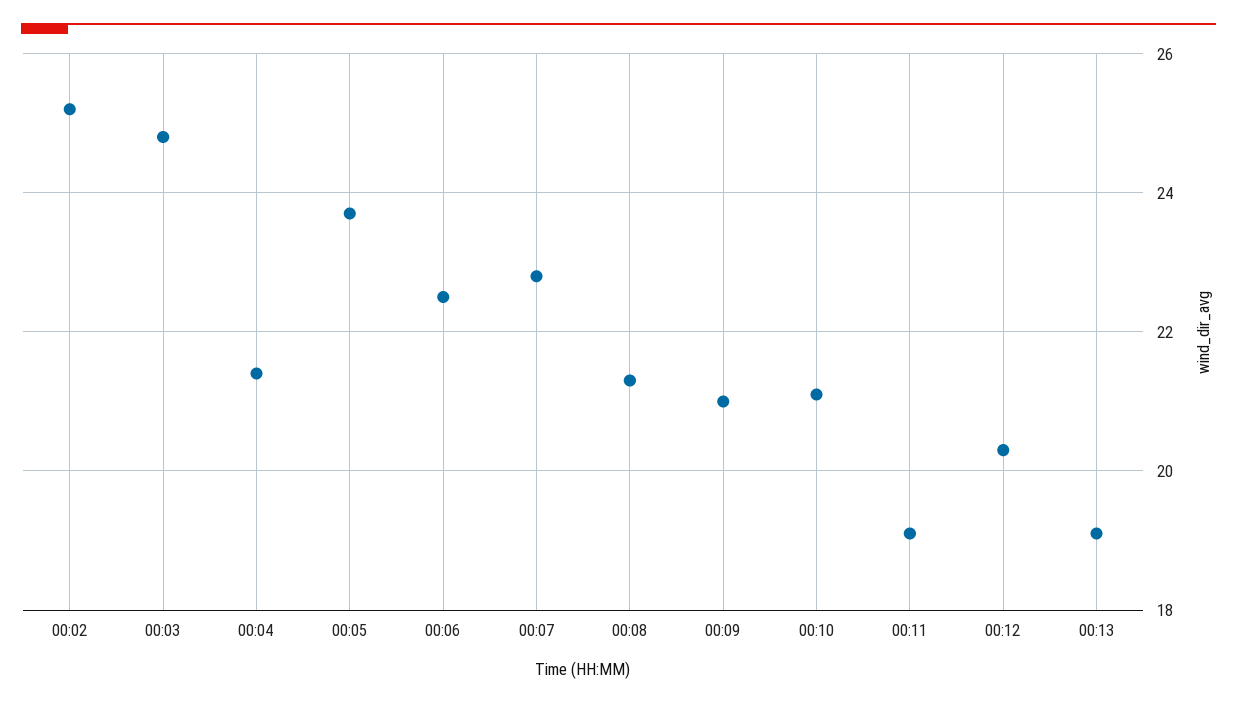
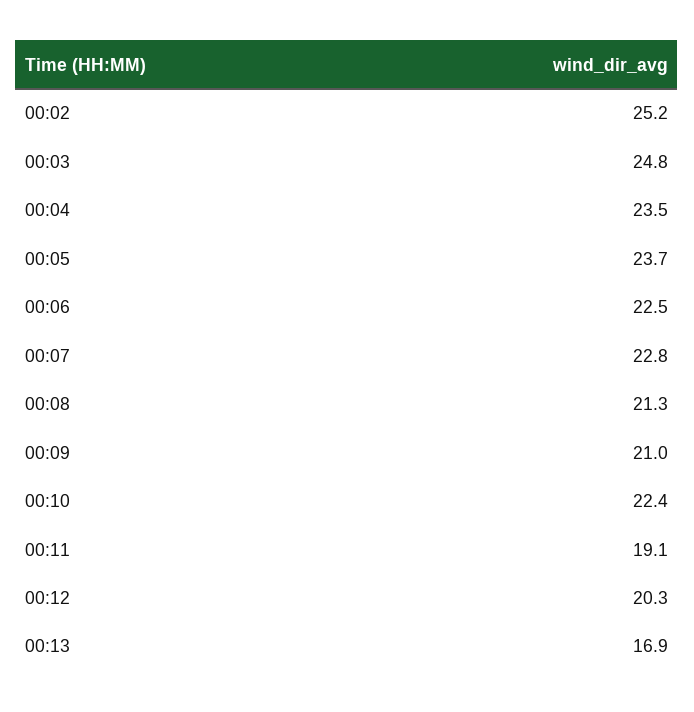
00:04: 21.5 -> 23.5
00:10: 21 -> 22.4
00:13: 19 -> 16.9

